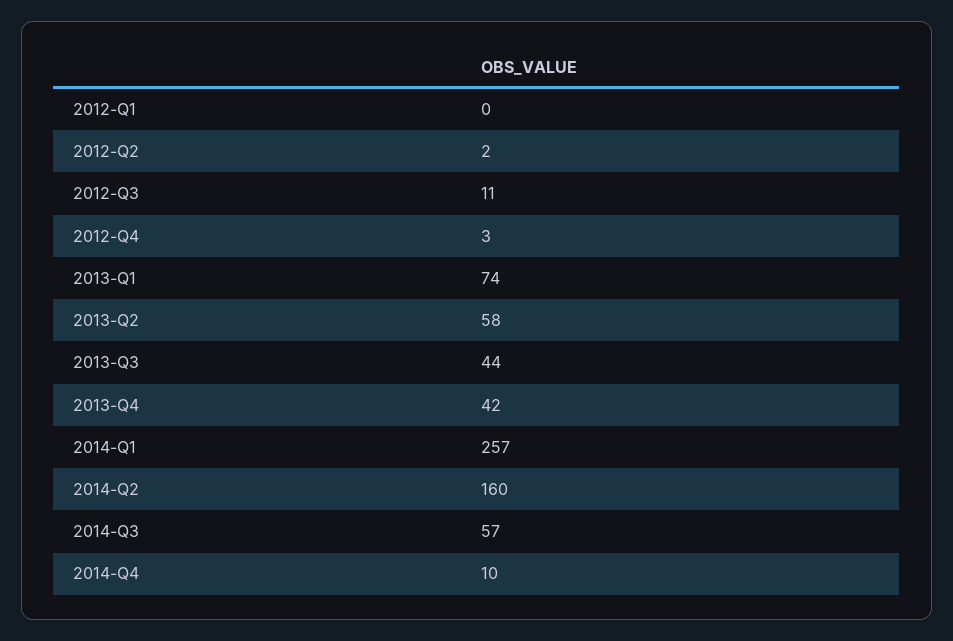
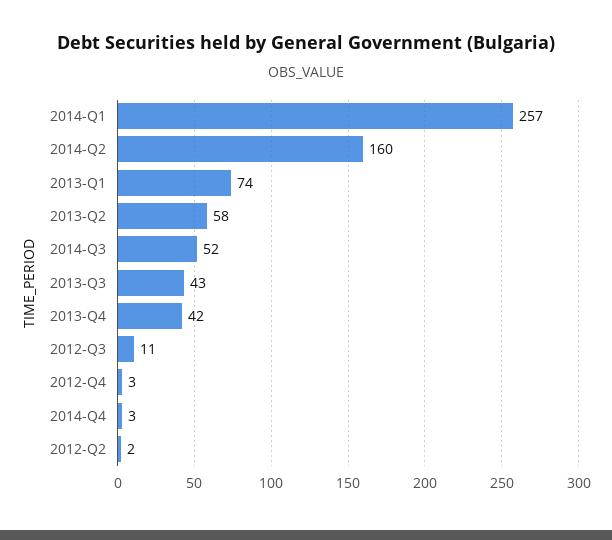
2012-Q1: 0 -> none
2013-Q3: 44 -> 43
2014-Q3: 57 -> 52
2014-Q4: 10 -> 3

